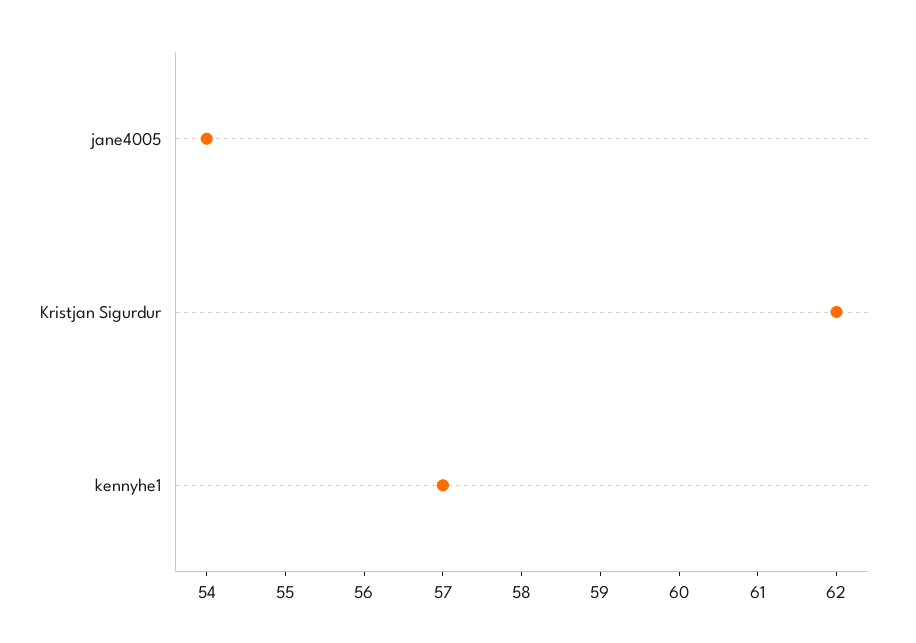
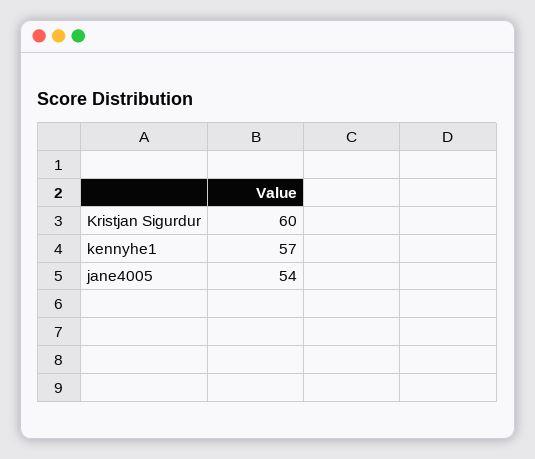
Kristjan Sigurdur: 62 -> 60

